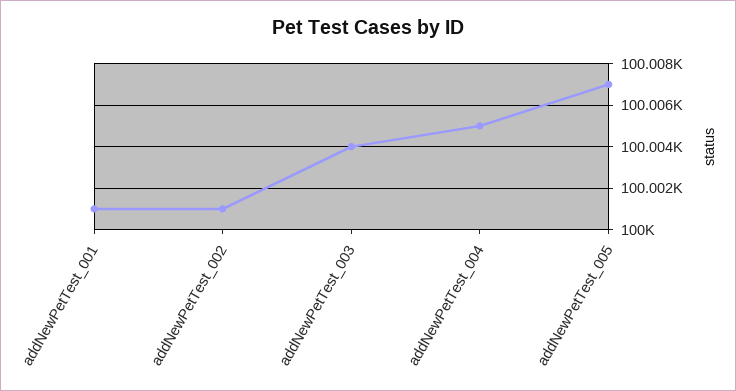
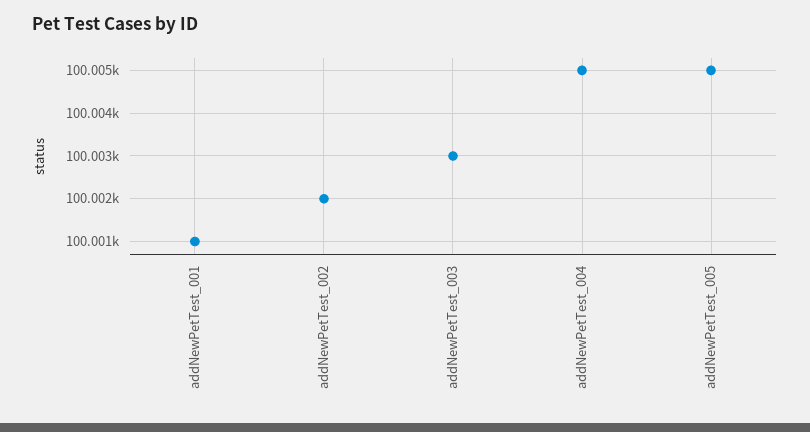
addNewPetTest_002: 100001 -> 100002
addNewPetTest_003: 100004 -> 100003
addNewPetTest_005: 100007 -> 100005

